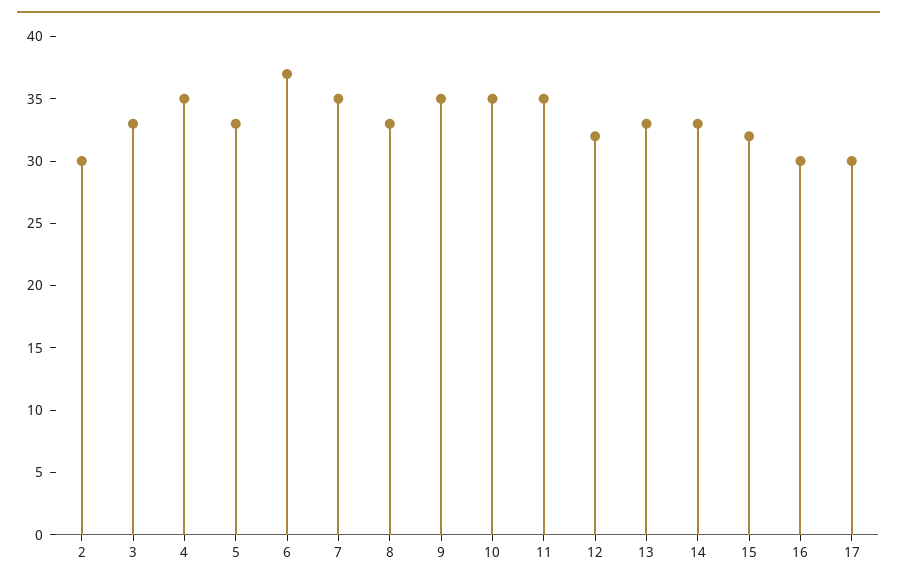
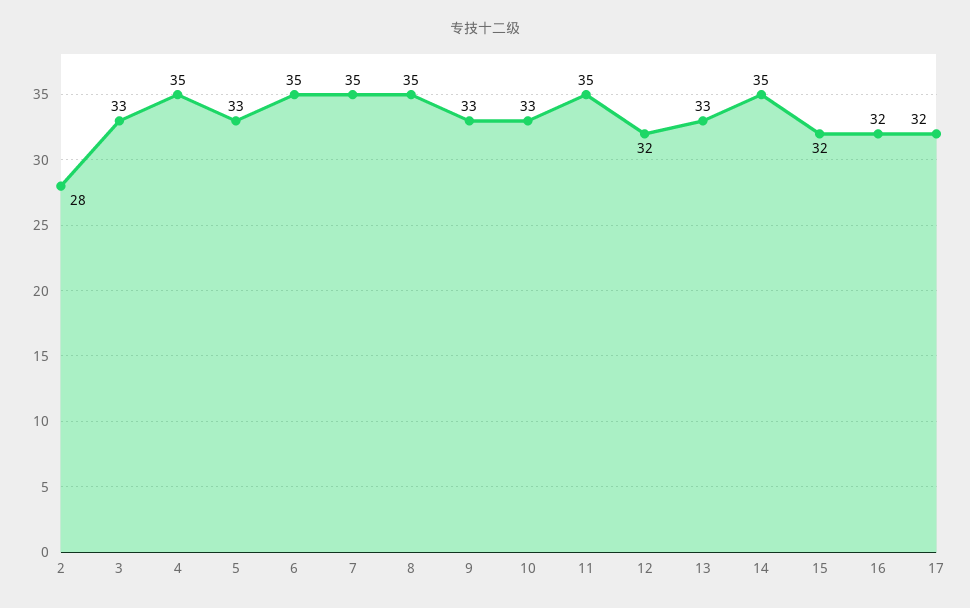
2: 30 -> 28
6: 37 -> 35
8: 33 -> 35
9: 35 -> 33
10: 35 -> 33
14: 33 -> 35
16: 30 -> 32
17: 30 -> 32

